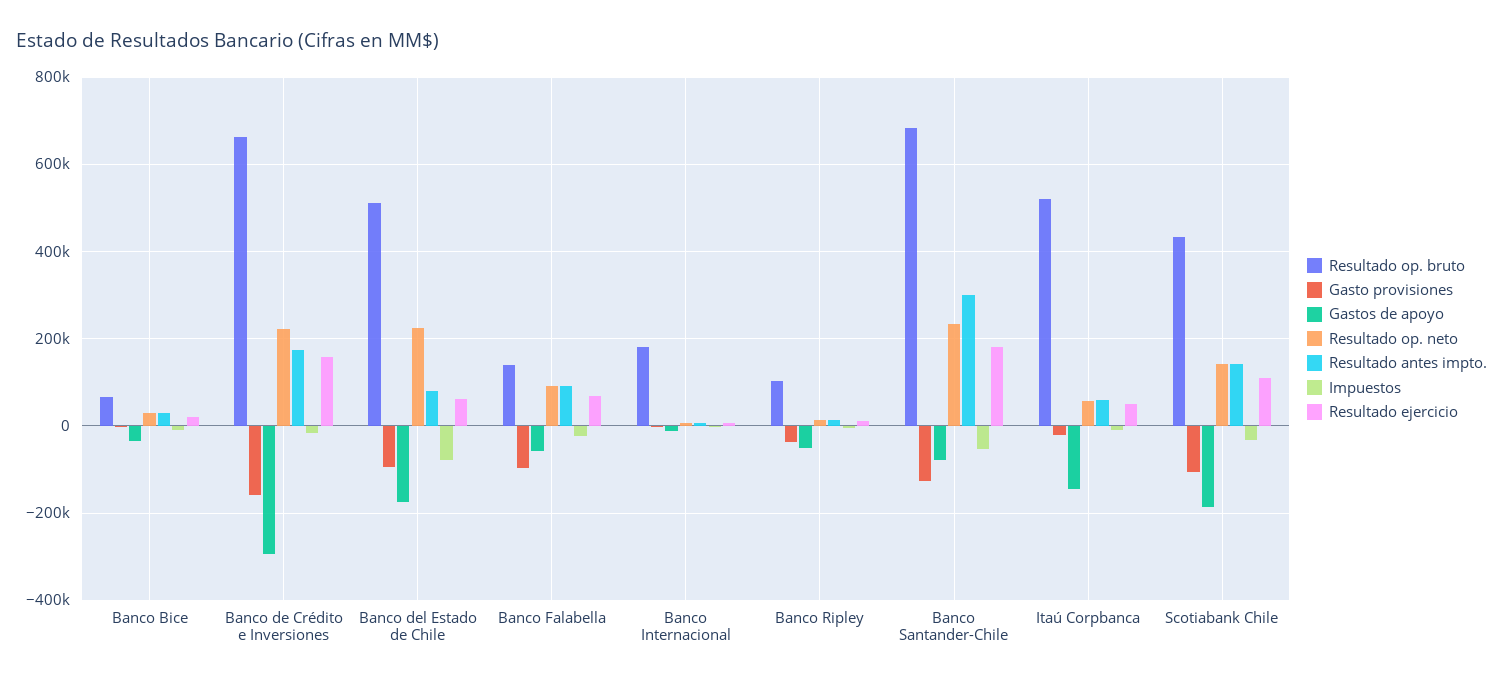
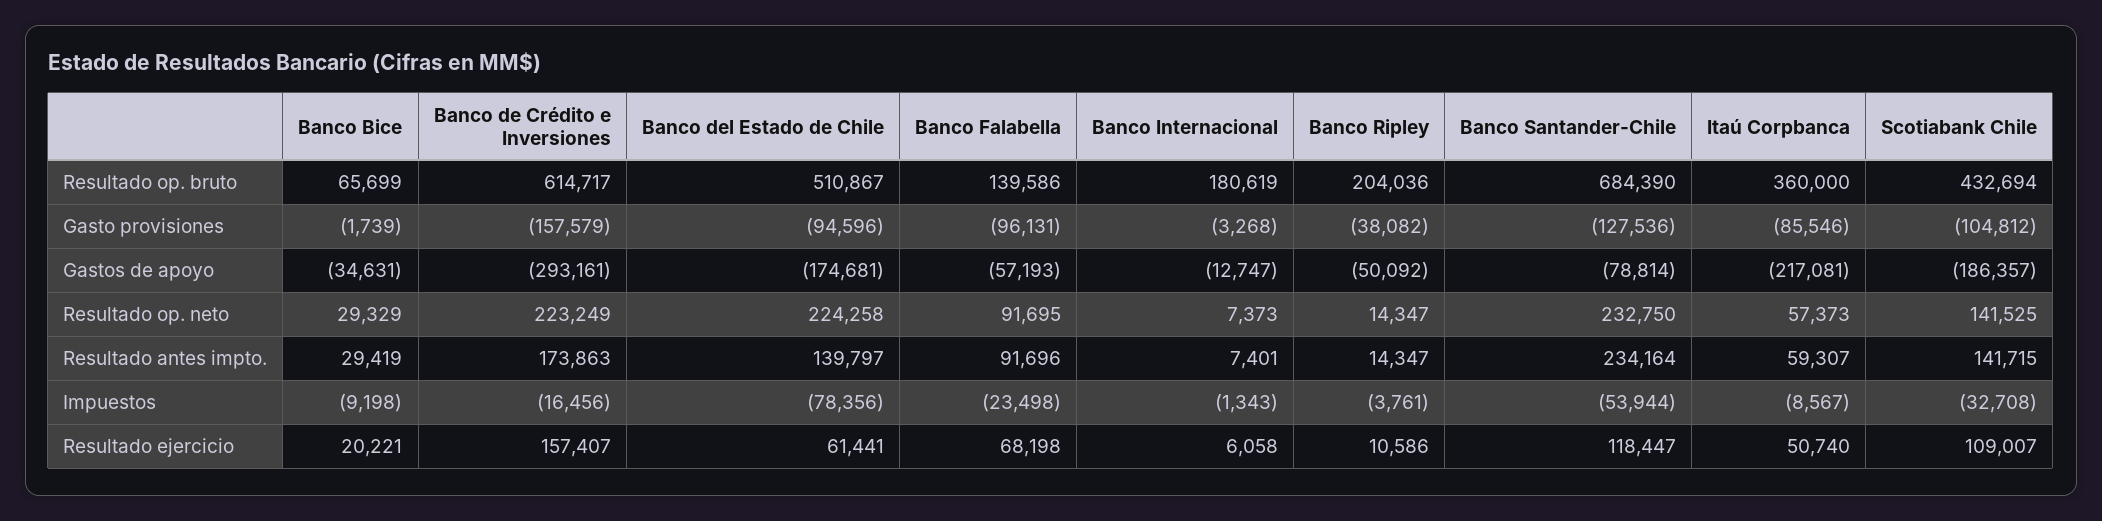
Resultado op. bruto, Banco de Crédito e Inversiones: 660000 -> 614717
Resultado antes impto., Banco del Estado de Chile: 80000 -> 139797
Resultado op. bruto, Banco Ripley: 100000 -> 204036
Resultado antes impto., Banco Santander-Chile: 300000 -> 234164
Resultado ejercicio, Banco Santander-Chile: 180000 -> 118447
Resultado op. bruto, Itaú Corpbanca: 520000 -> 360000
Gasto provisiones, Itaú Corpbanca: -20000 -> -85546
Gastos de apoyo, Itaú Corpbanca: -140000 -> -217081

